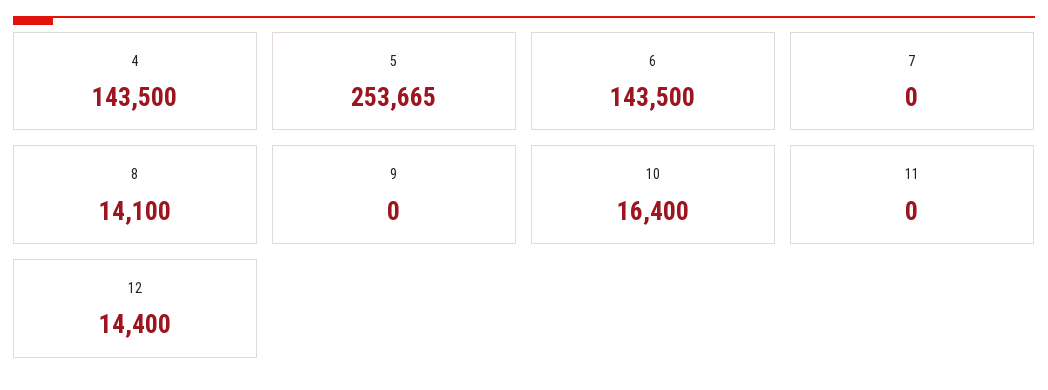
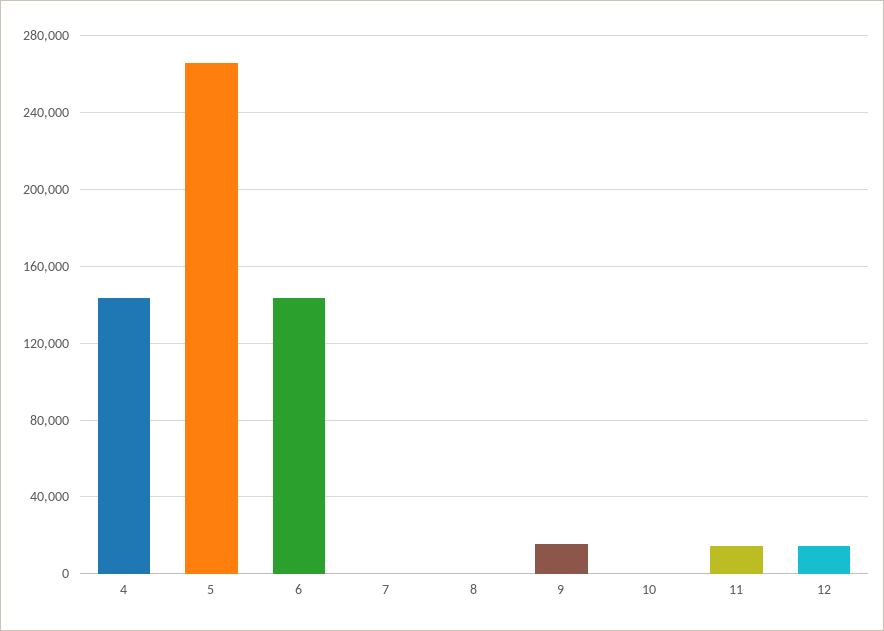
5: 253665 -> 265000
8: 14100 -> 0
9: 0 -> 15000
10: 16400 -> 0
11: 0 -> 15000

